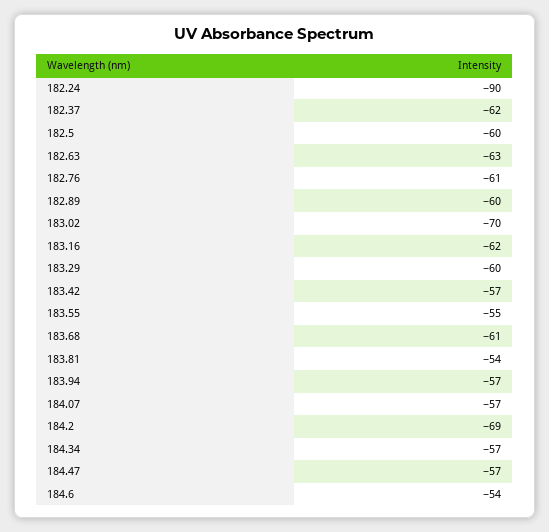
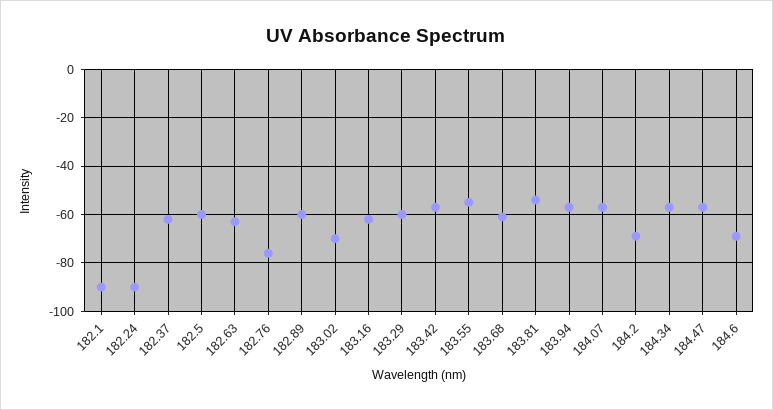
182.76: -61 -> -75
184.6: -54 -> -70
182.1: none -> -90

